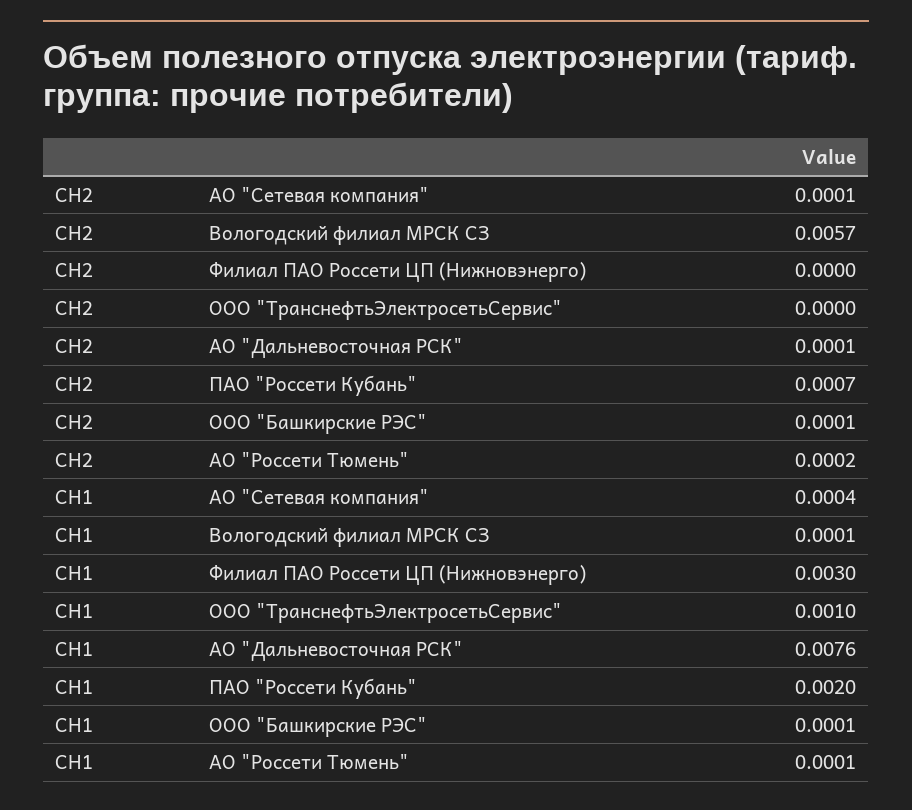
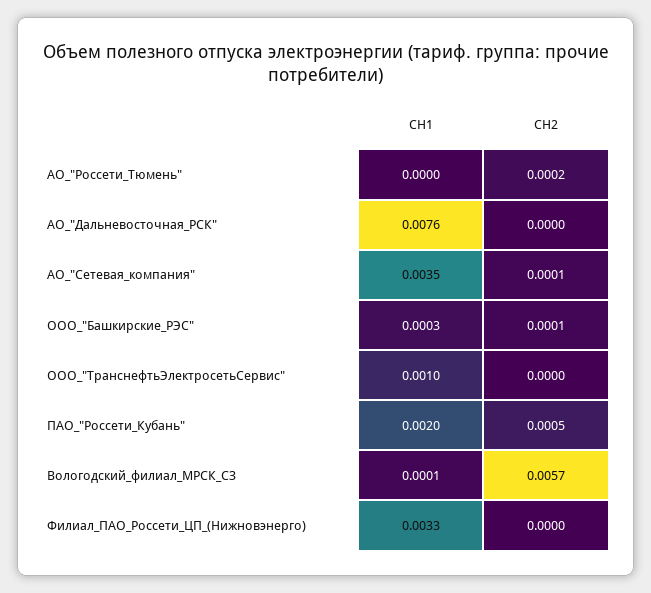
СН2, АО "Дальневосточная РСК": 0.0001 -> 0
СН2, ПАО "Россети Кубань": 0.0007 -> 0.0005
СН1, АО "Сетевая компания": 0.0004 -> 0.0035
СН1, Филиал ПАО Россети ЦП (Нижновэнерго): 0.003 -> 0.0033
СН1, ООО "Башкирские РЭС": 0.0001 -> 0.0003
СН1, АО "Россети Тюмень": 0.0001 -> 0

